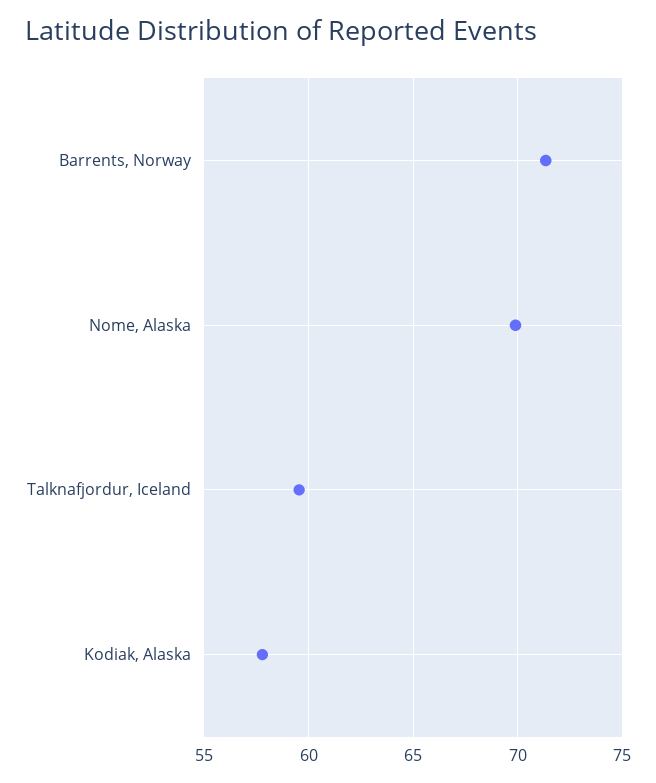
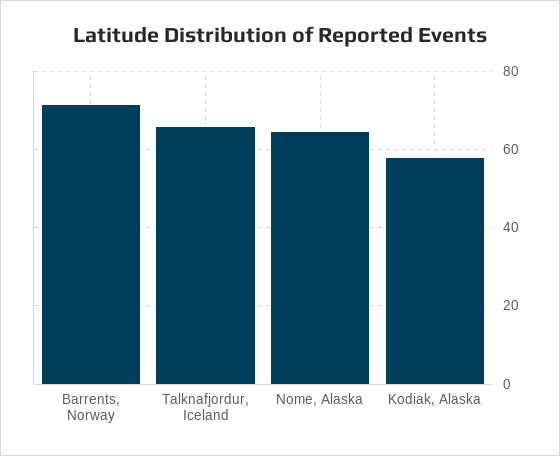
Nome, Alaska: 70 -> 64
Talknafjordur, Iceland: 59.5 -> 66

